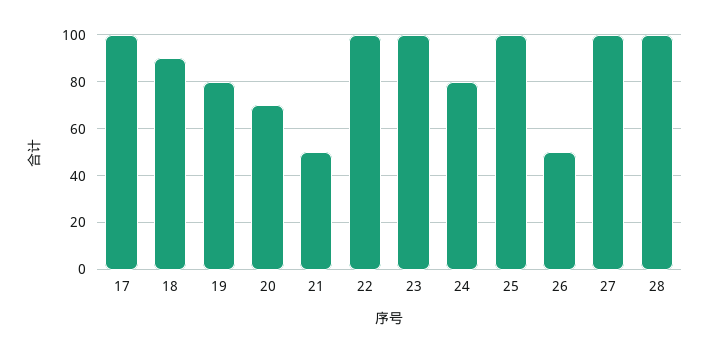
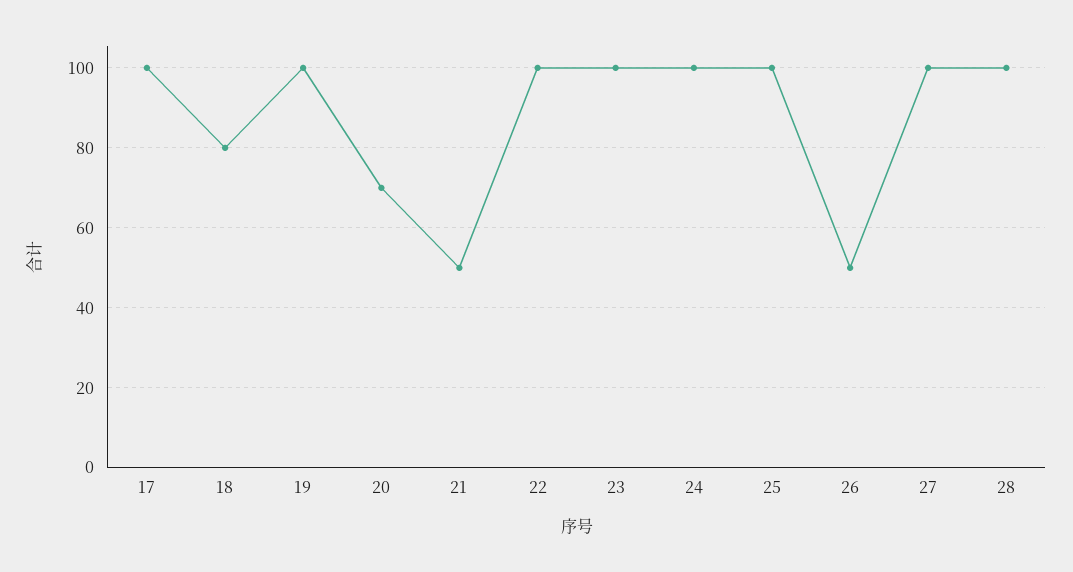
18: 90 -> 80
19: 80 -> 100
24: 80 -> 100

